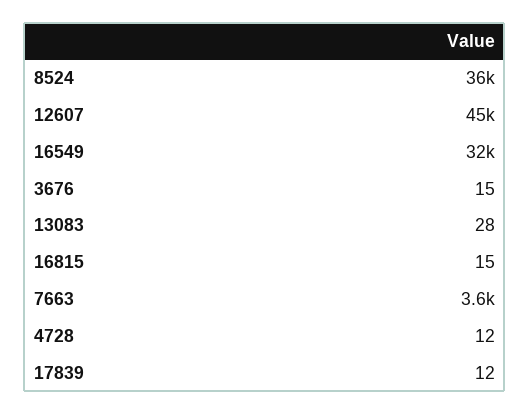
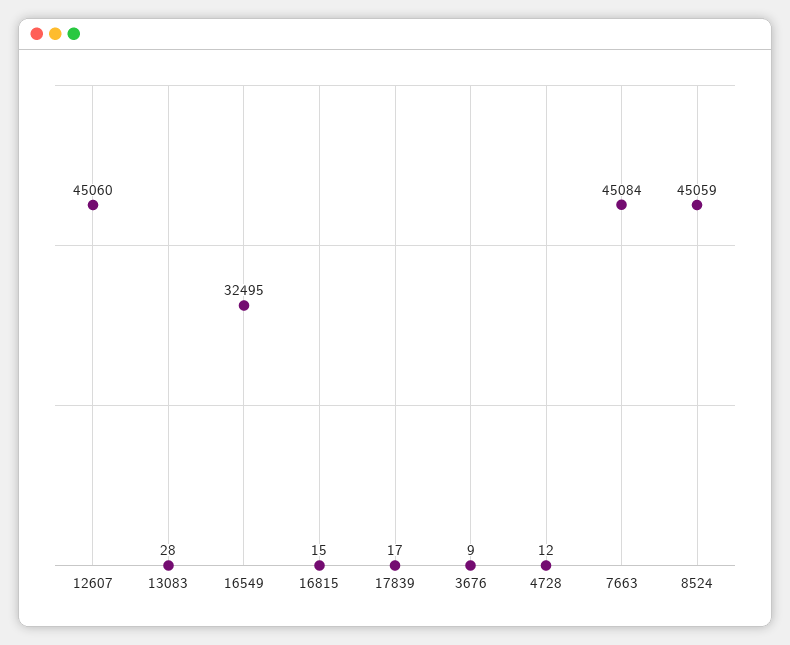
8524: 36000 -> 45059
3676: 15 -> 9
7663: 3600 -> 45084
17839: 12 -> 17

